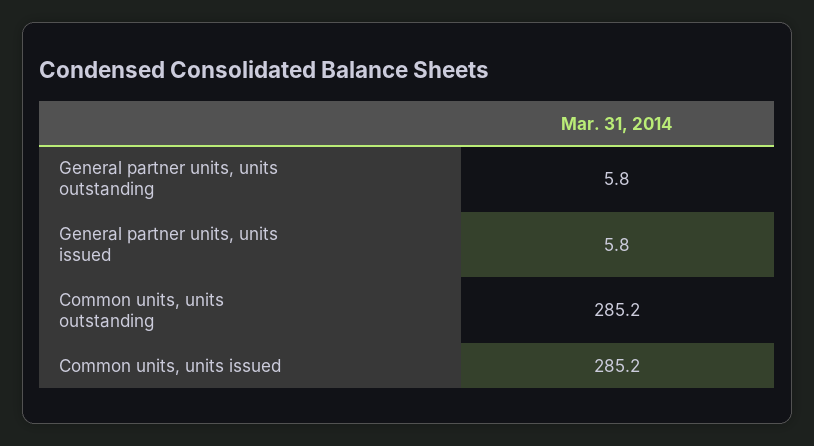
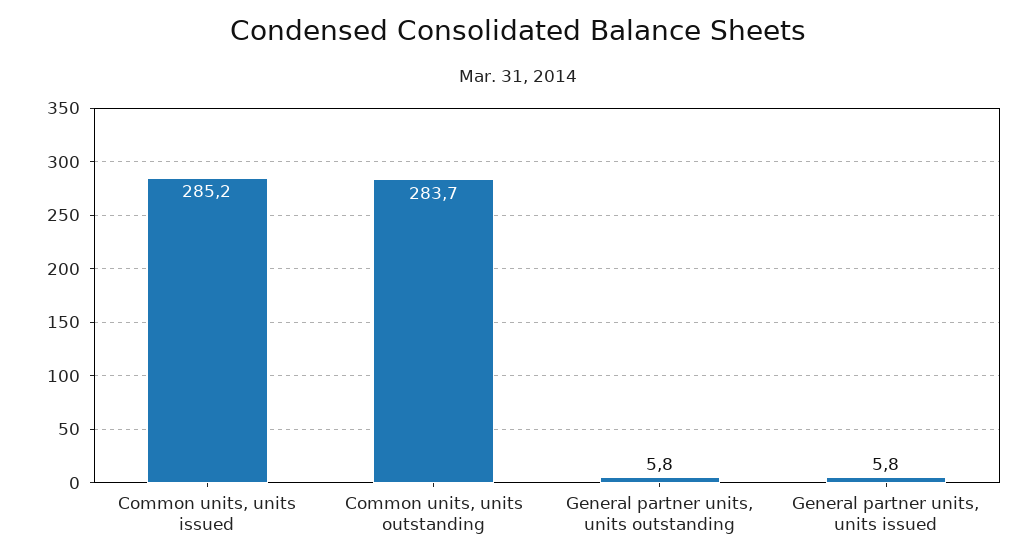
Common units, units outstanding: 285.2 -> 283.7

